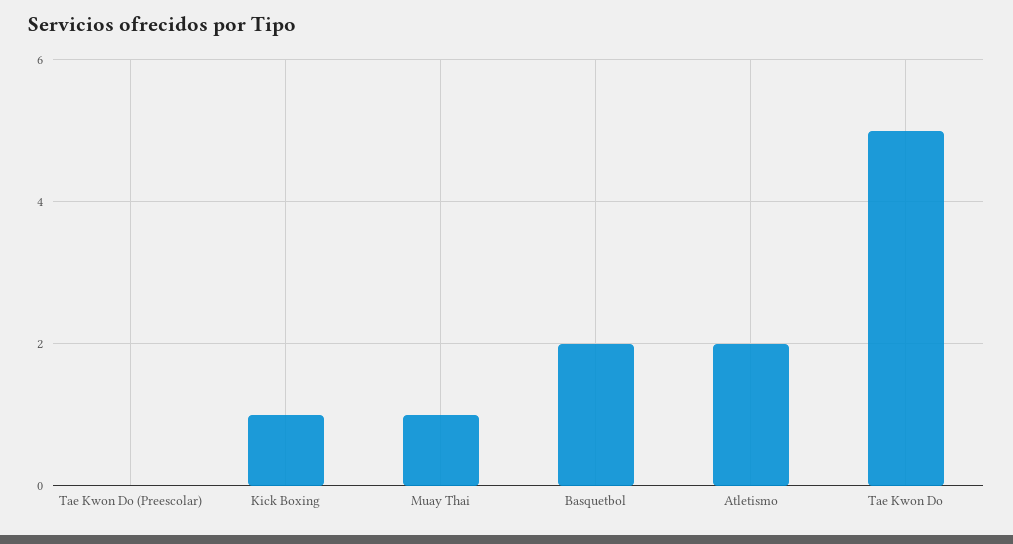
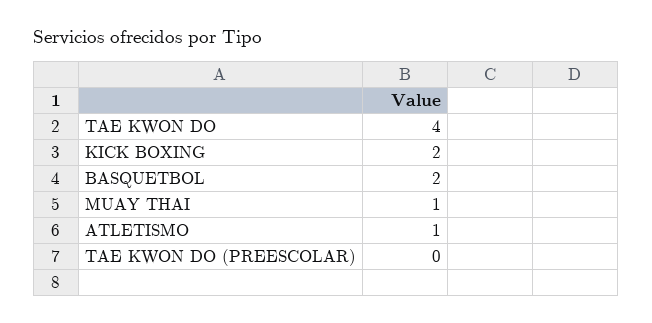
Kick Boxing: 1 -> 2
Atletismo: 2 -> 1
Tae Kwon Do: 5 -> 4

